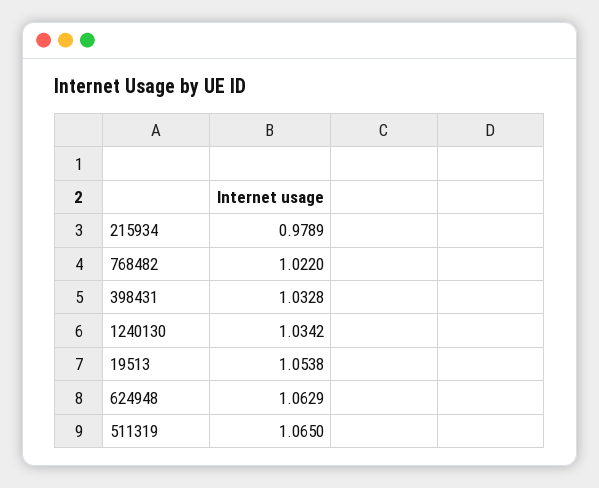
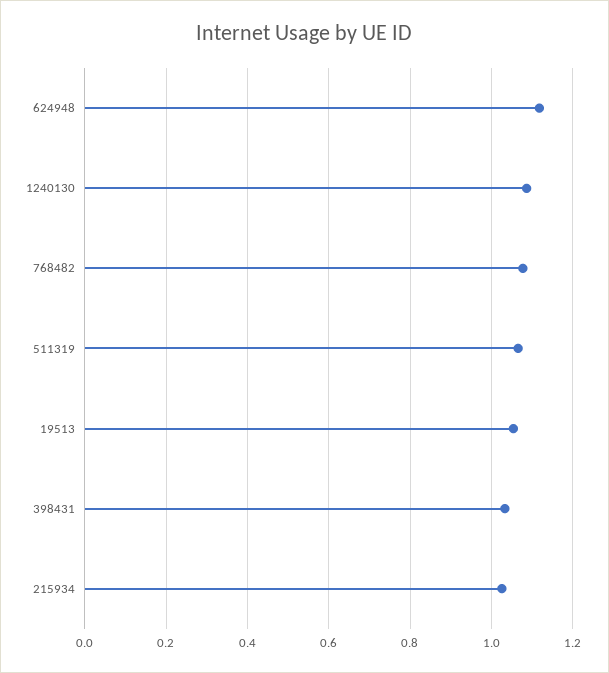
215934: 0.9789 -> 1.02
768482: 1.022 -> 1.08
1240130: 1.0342 -> 1.08
624948: 1.0629 -> 1.12

